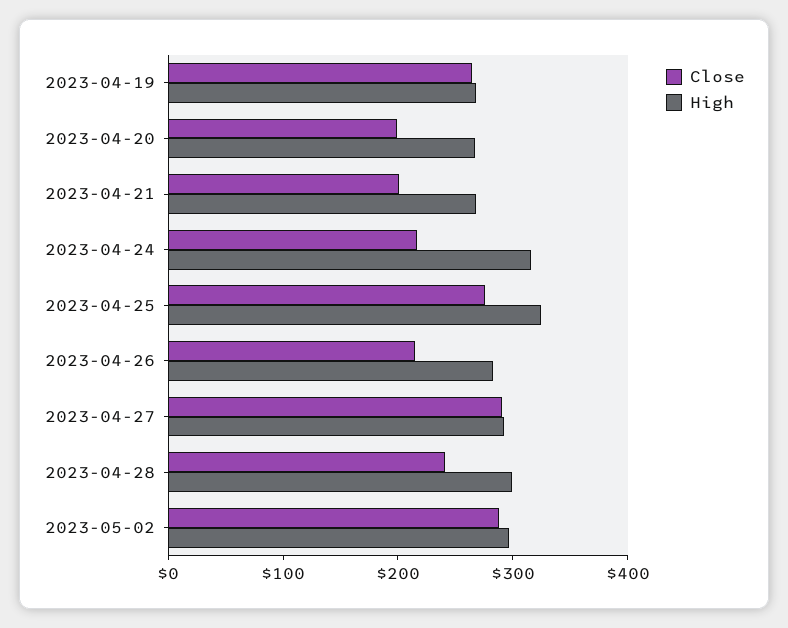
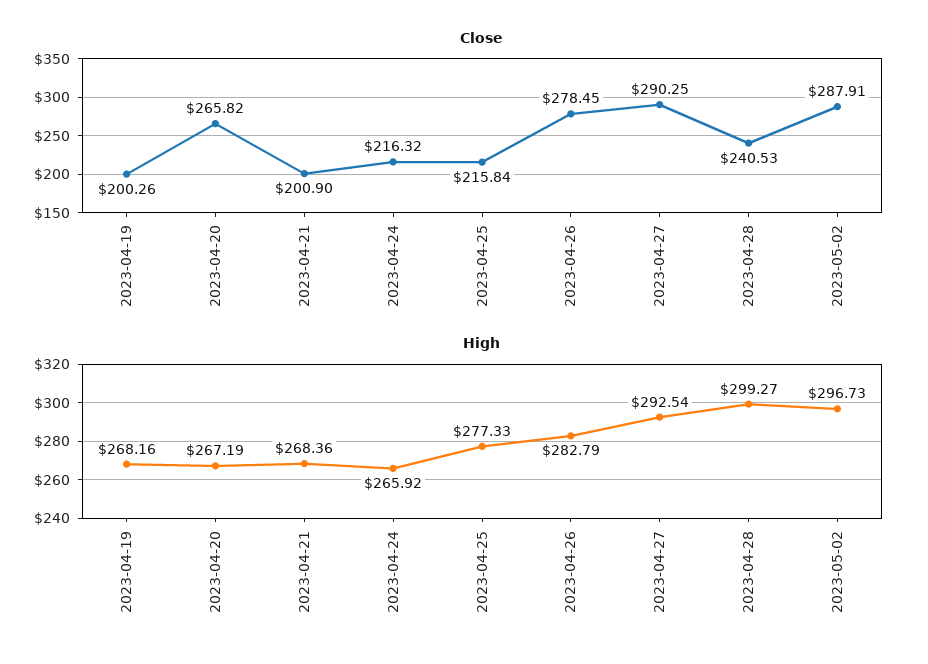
Close, 2023-04-19: 260 -> 200.26
Close, 2023-04-20: 200 -> 265.82
High, 2023-04-24: 320 -> 265.92
Close, 2023-04-25: 280 -> 215.84
High, 2023-04-25: 320 -> 277.33
Close, 2023-04-26: 220 -> 278.45

